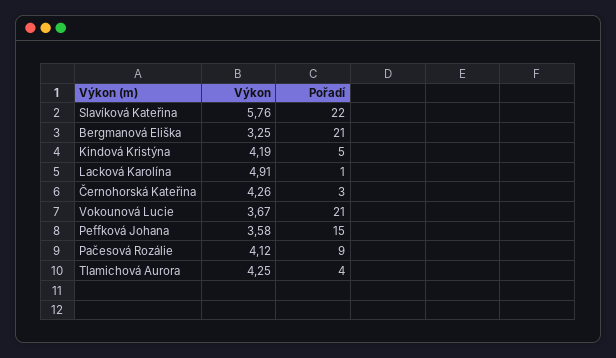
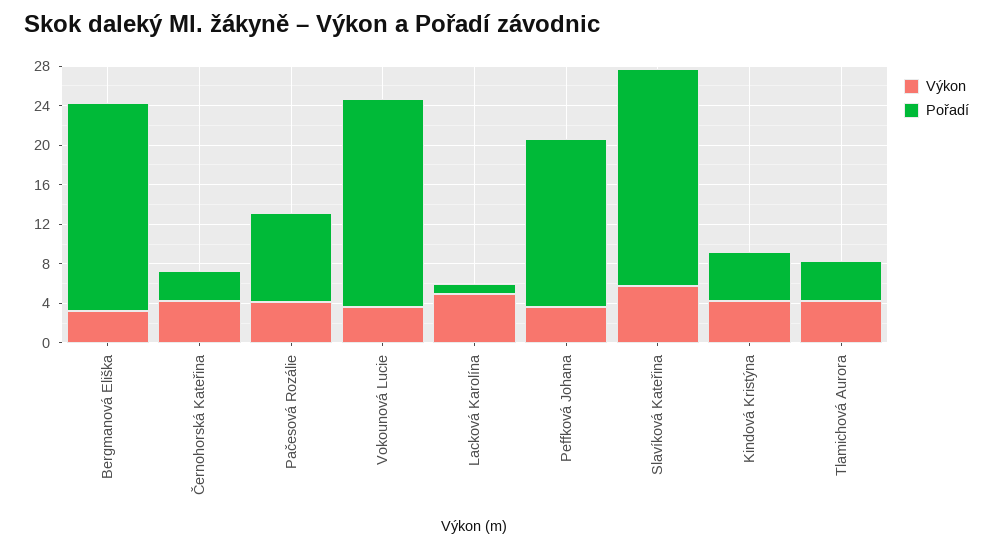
Pořadí, Peffková Johana: 15 -> 17

